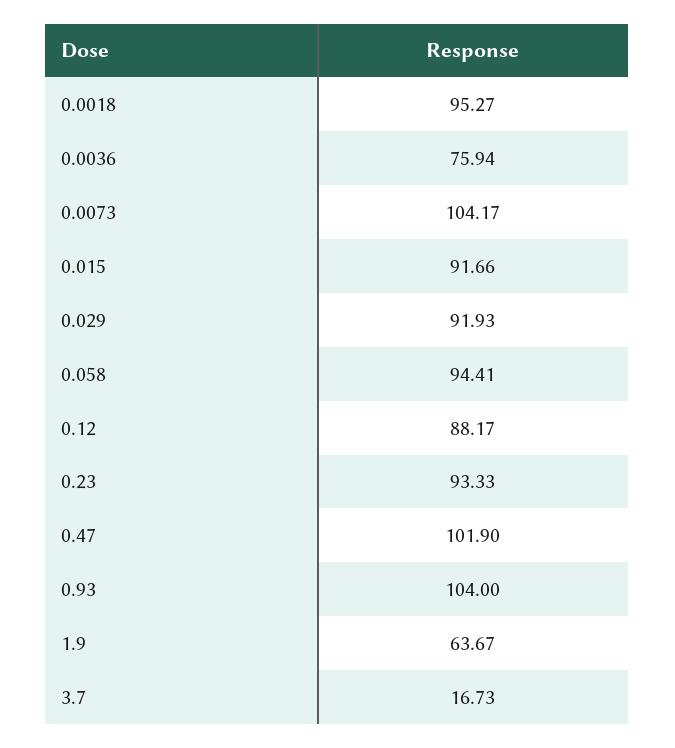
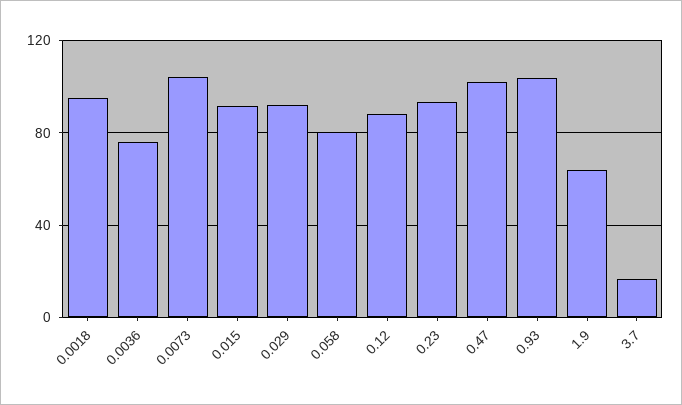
0.058: 94.41 -> 80

